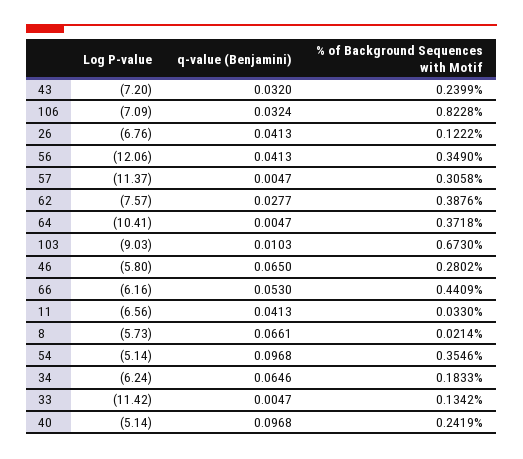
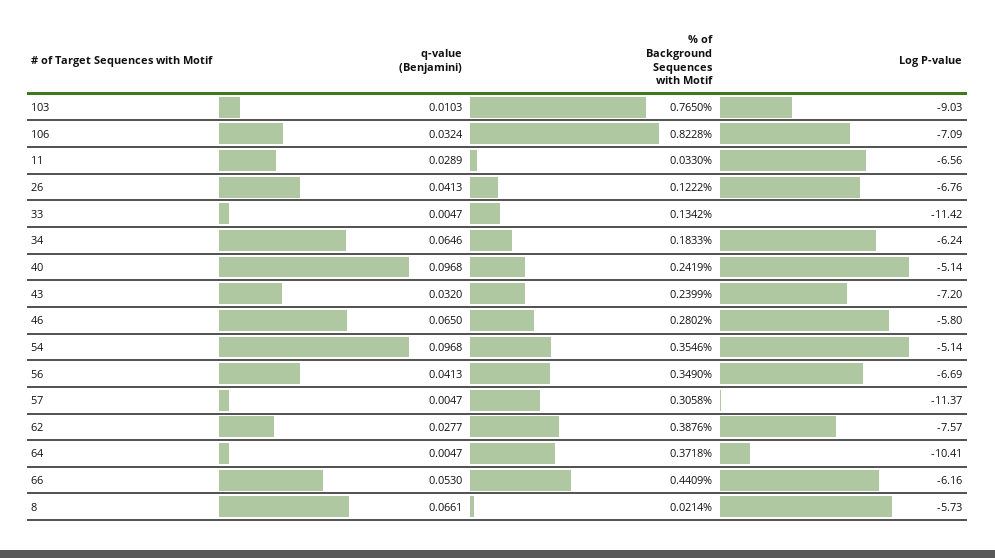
Log P-value, 56: -12.06 -> -6.69
% of Background Sequences with Motif, 103: 0.673 -> 0.765
q-value (Benjamini), 11: 0.0413 -> 0.0289

